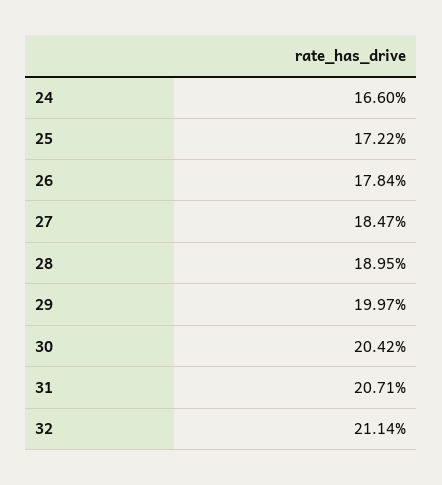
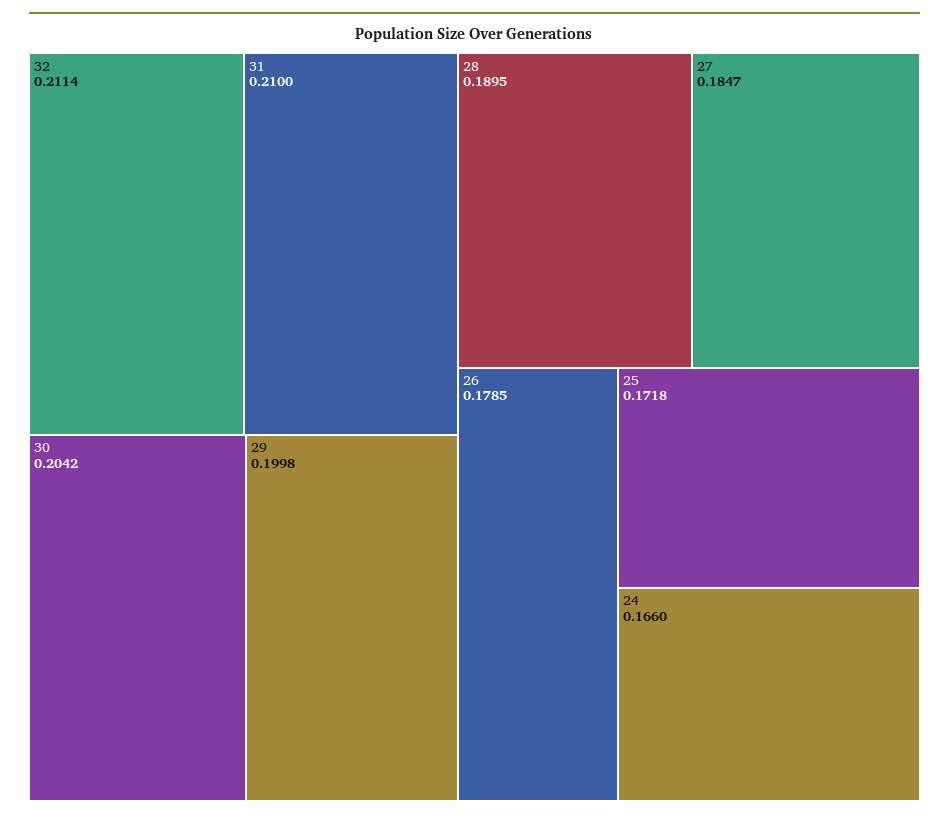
25: 0.1722 -> 0.1718
26: 0.1784 -> 0.1785
29: 0.1997 -> 0.1998
31: 0.2071 -> 0.21

